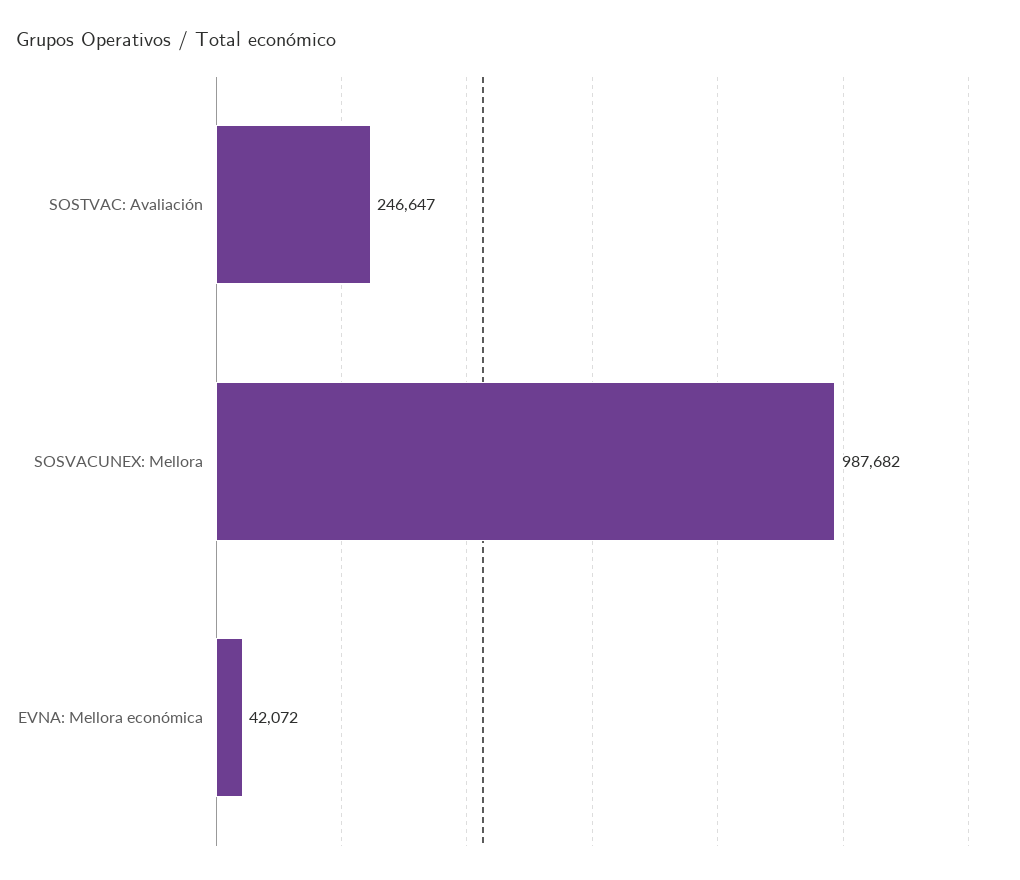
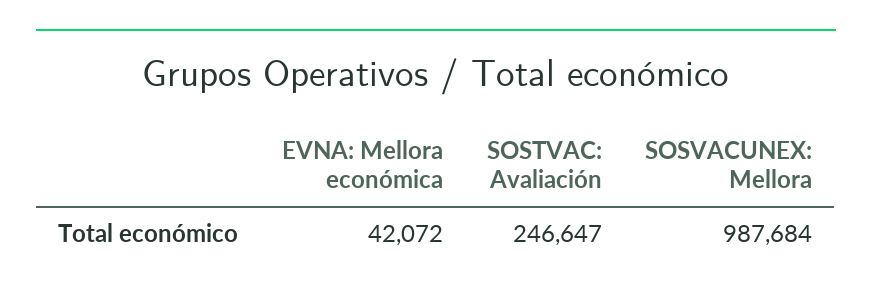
SOSVACUNEX: Mellora: 987682 -> 987684

